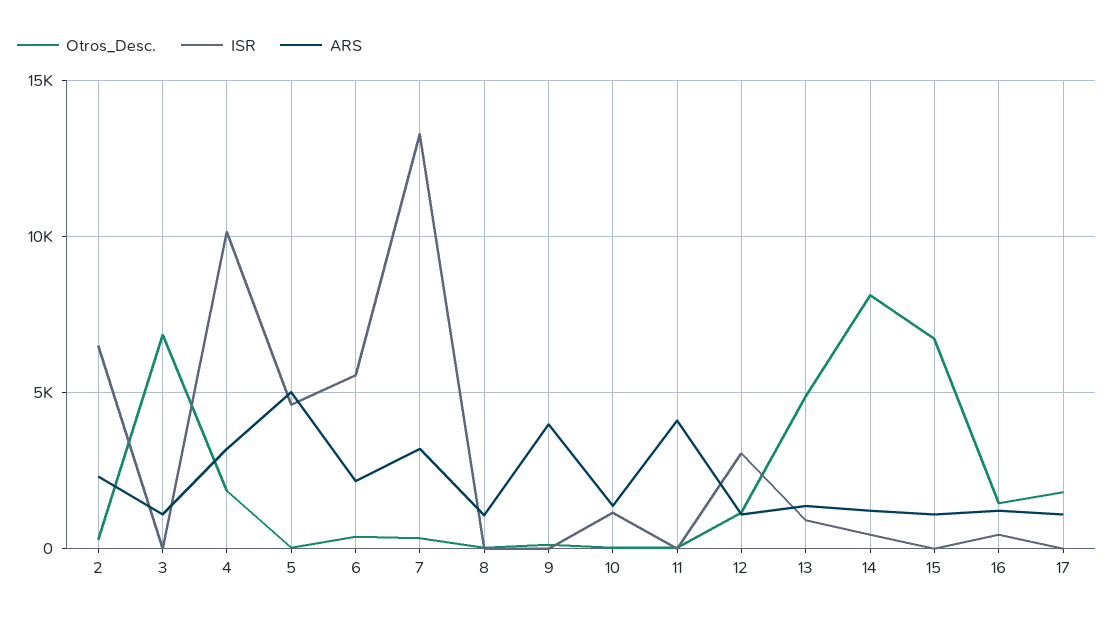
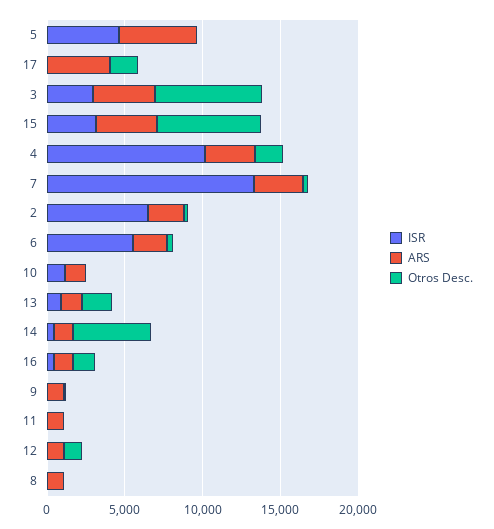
ISR, 3: 0 -> 3000
ARS, 3: 1000 -> 4000
ARS, 9: 4000 -> 1000
ARS, 11: 4000 -> 1000
ISR, 12: 3000 -> 0
Otros_Desc., 13: 5000 -> 2000
Otros_Desc., 14: 8000 -> 5000
ISR, 15: 0 -> 3000
ARS, 15: 1000 -> 4000
ARS, 17: 1000 -> 4000

